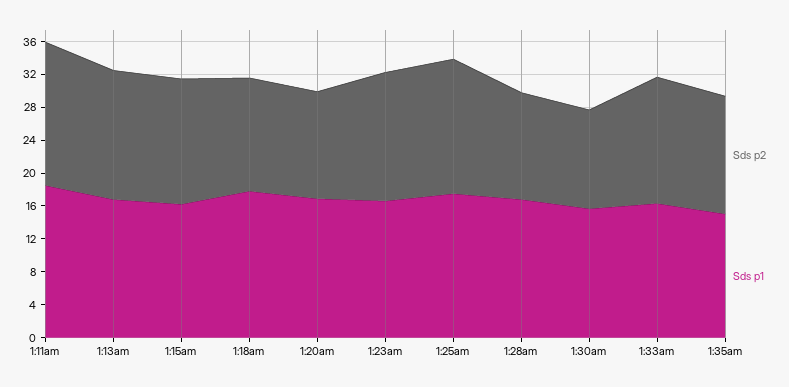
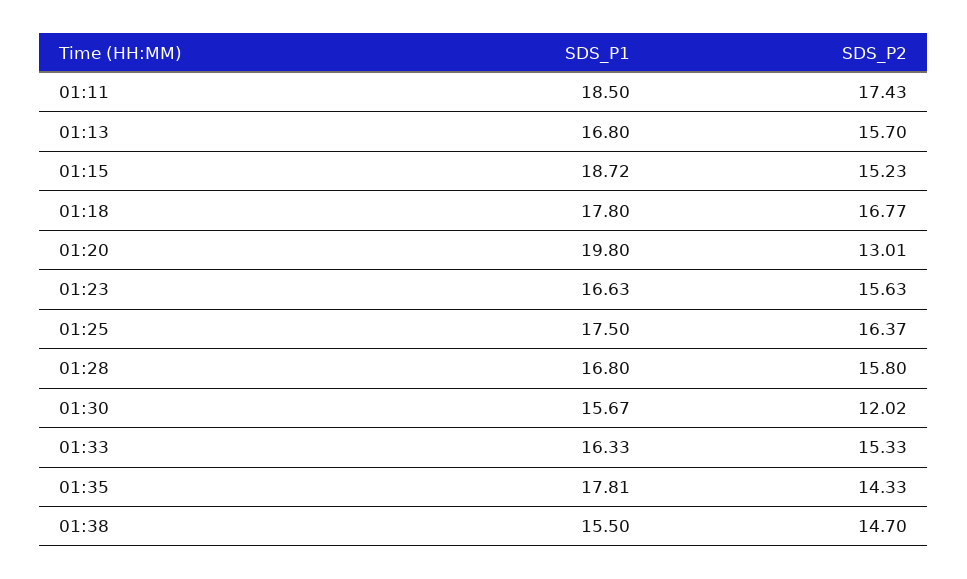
Sds p1, 1:15am: 16 -> 18.72
Sds p2, 1:18am: 14 -> 16.77
Sds p1, 1:20am: 17 -> 19.8
Sds p2, 1:28am: 13 -> 15.8
Sds p1, 1:35am: 15 -> 17.81
Sds p1, 01:38: none -> 15.5
Sds p2, 01:38: none -> 14.7

